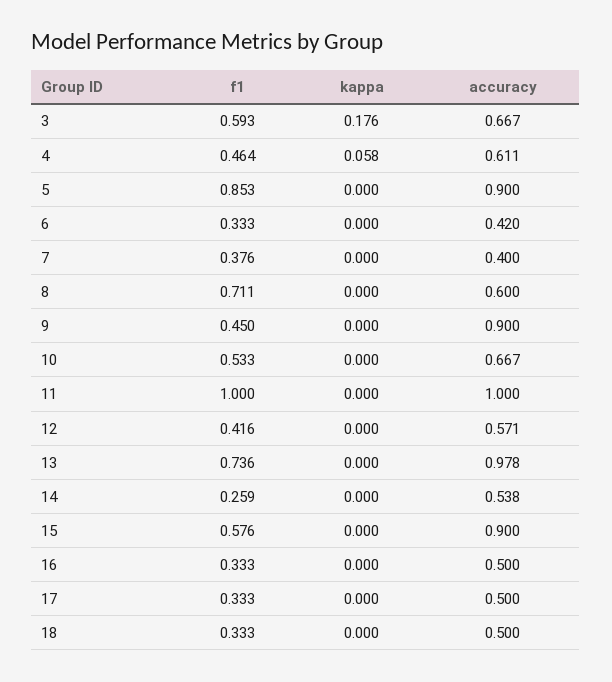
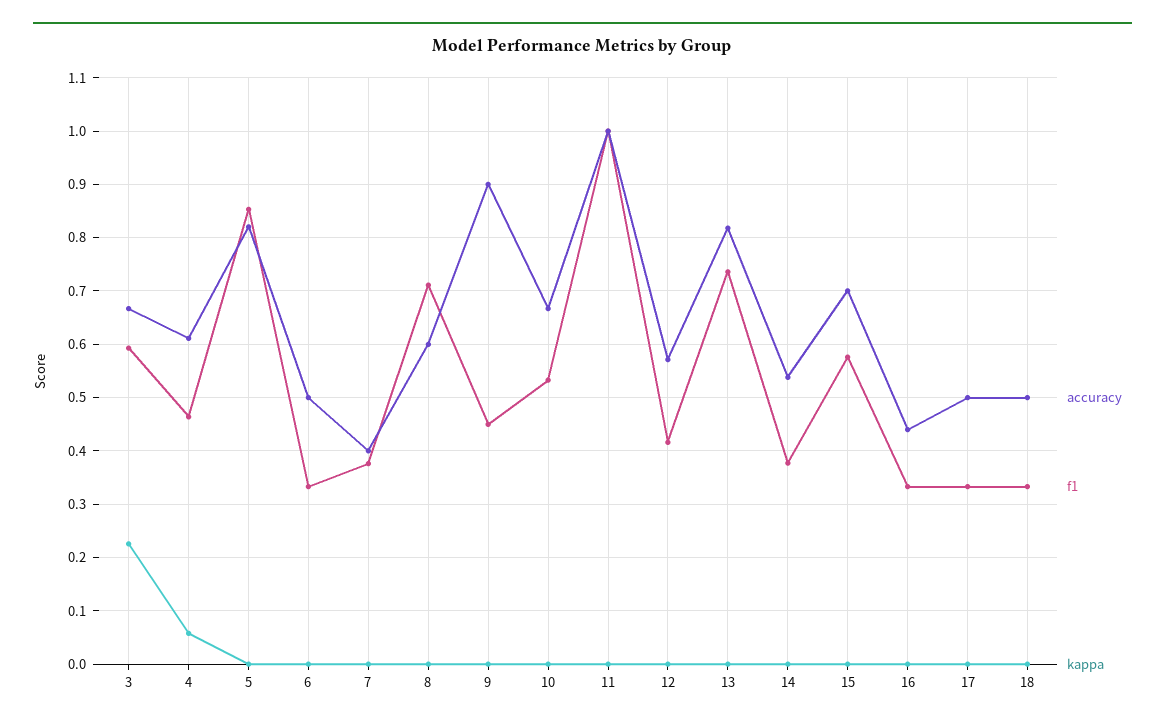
kappa, 3: 0.176 -> 0.22
accuracy, 5: 0.9 -> 0.82
accuracy, 6: 0.42 -> 0.5
accuracy, 13: 0.978 -> 0.82
f1, 14: 0.259 -> 0.38
accuracy, 15: 0.9 -> 0.7
accuracy, 16: 0.5 -> 0.44

